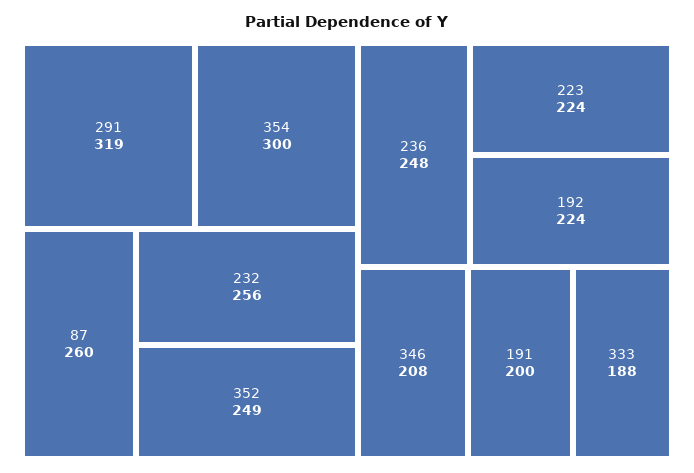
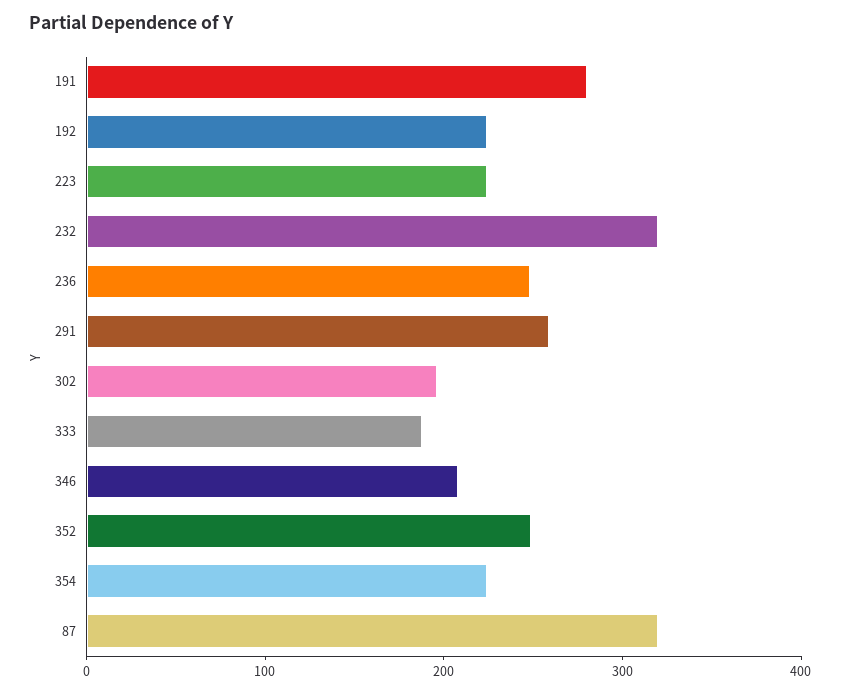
291: 319 -> 260
354: 300 -> 220
87: 260 -> 320
232: 256 -> 320
191: 200 -> 280
302: none -> 200

